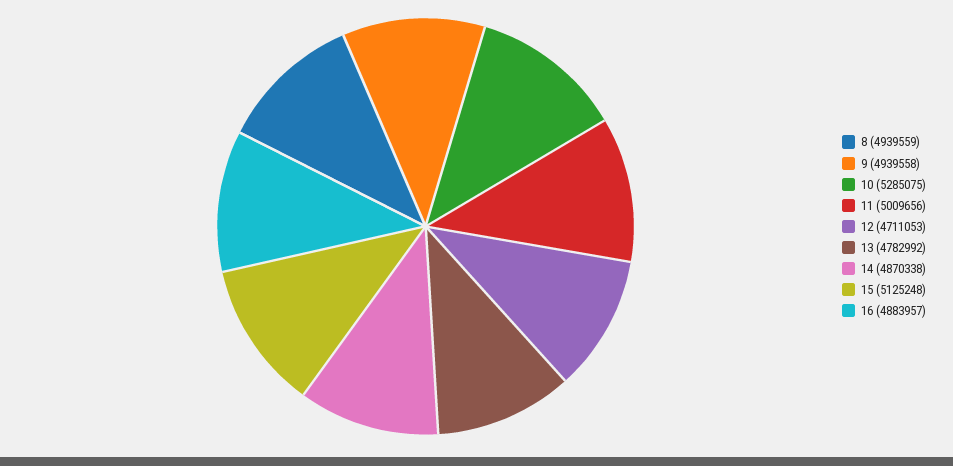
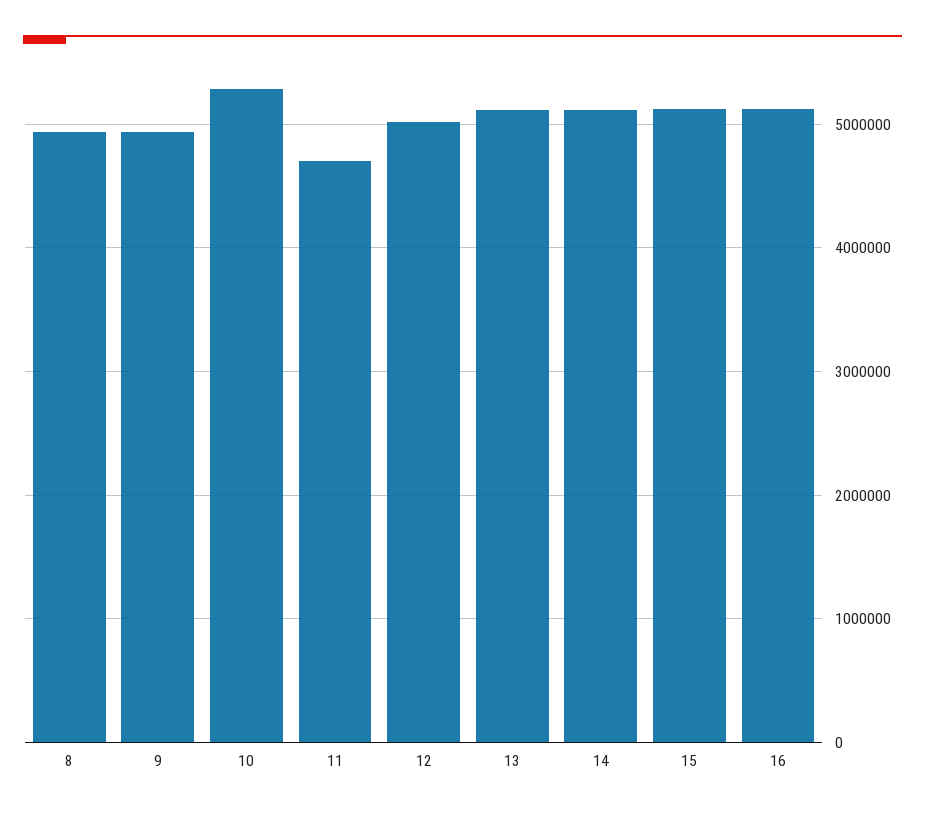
11: 5009656 -> 4700000
12: 4711053 -> 5000000
13: 4782992 -> 5100000
14: 4870338 -> 5100000
16: 4883957 -> 5100000

